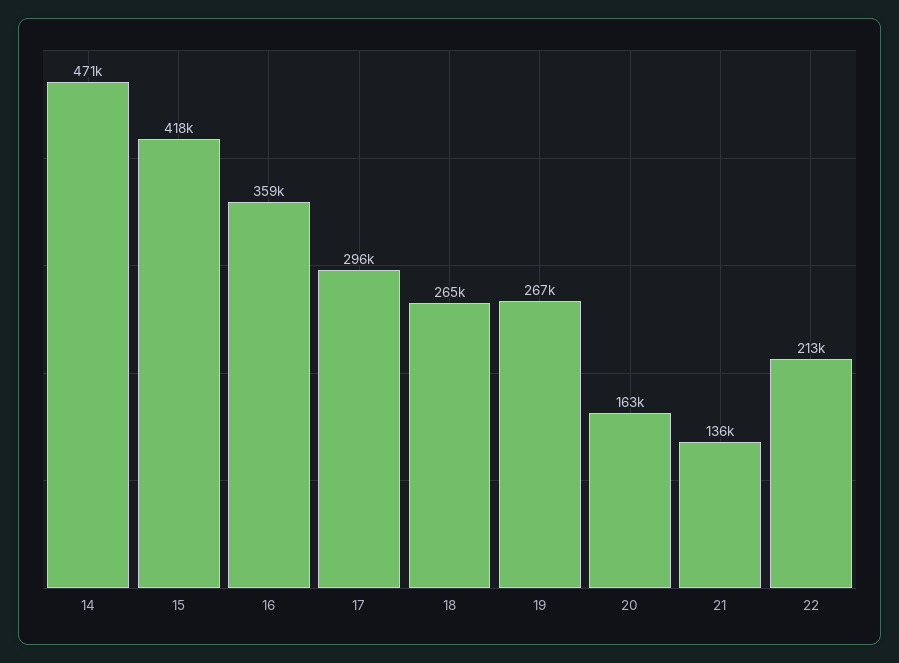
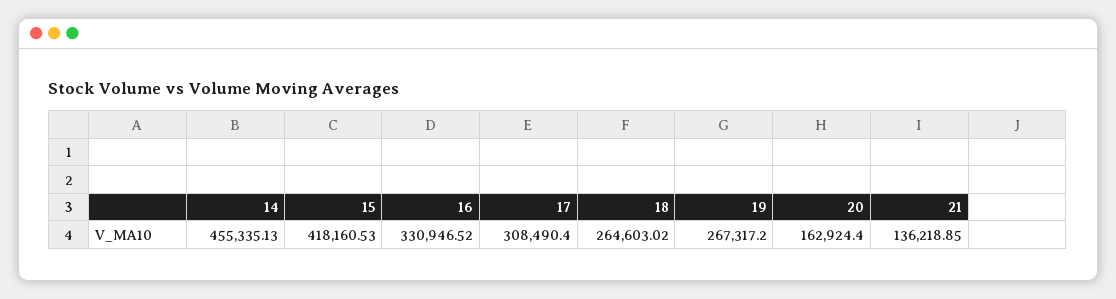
14: 471000 -> 455335.13
16: 359000 -> 330946.52
17: 296000 -> 308490.4
22: 213000 -> none

